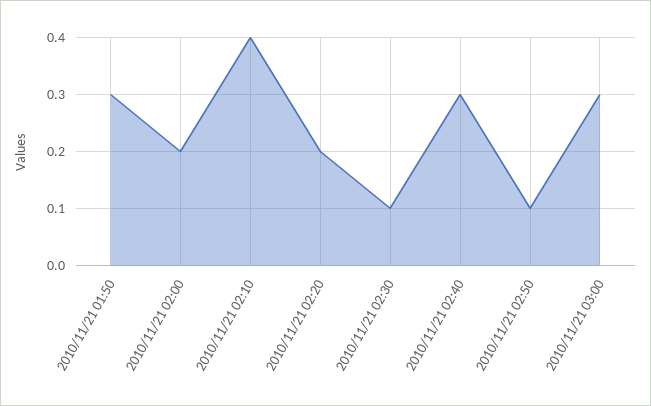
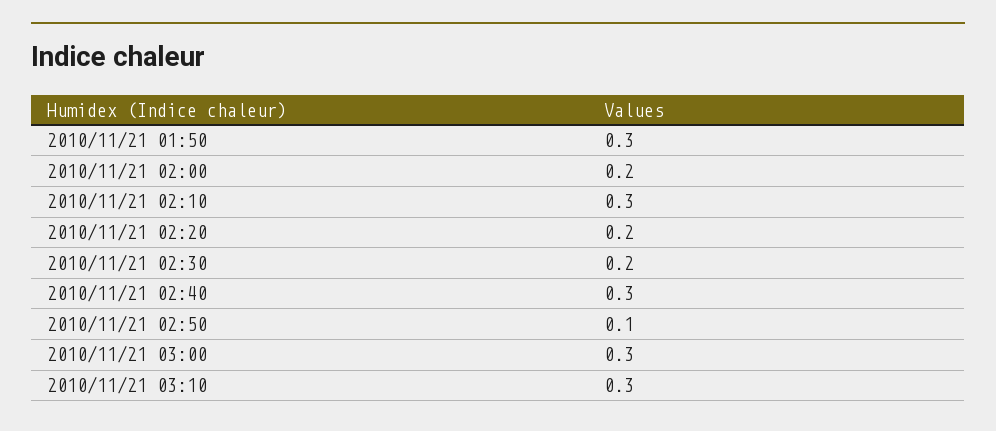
2010/11/21 02:10: 0.4 -> 0.3
2010/11/21 02:30: 0.1 -> 0.2
2010/11/21 03:10: none -> 0.3

